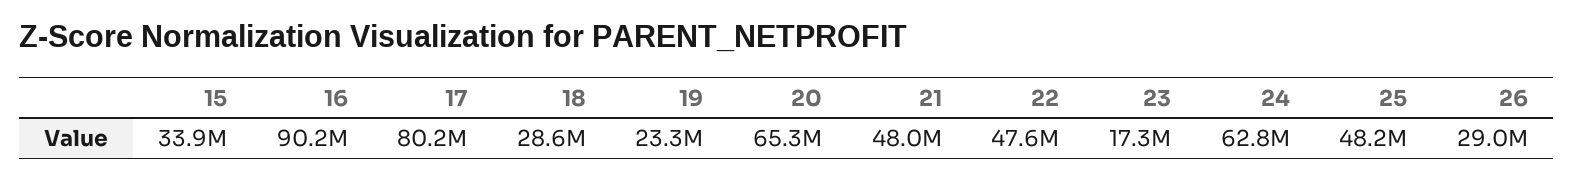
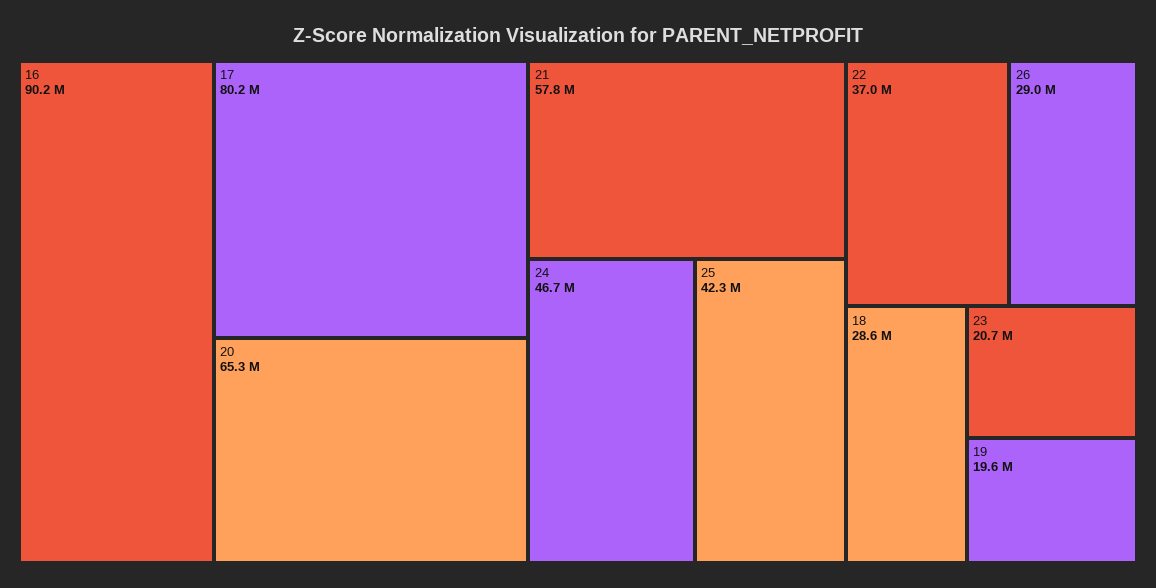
15: 33900000 -> none
19: 23300000 -> 19600000
21: 48000000 -> 57800000
22: 47600000 -> 37000000
23: 17300000 -> 20700000
24: 62800000 -> 46700000
25: 48200000 -> 42300000

